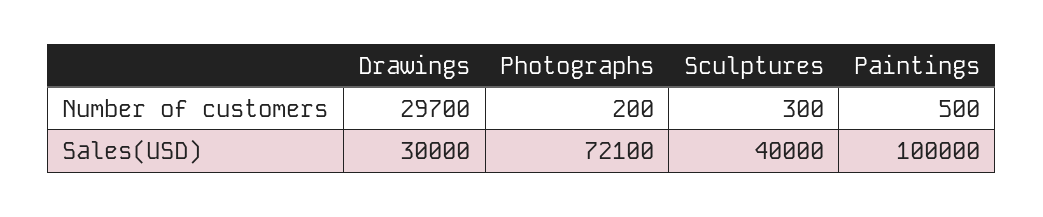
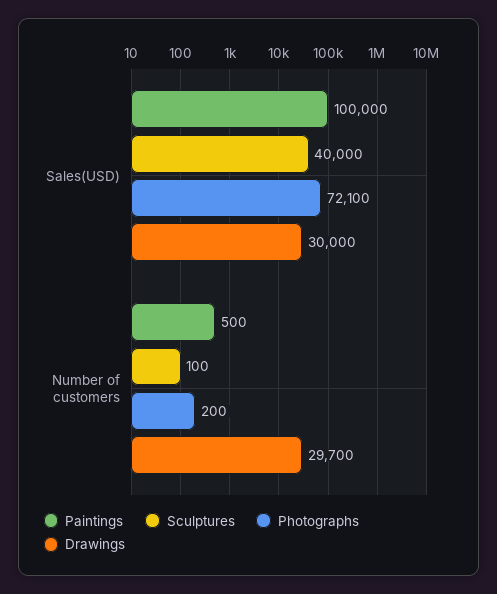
Sculptures, Number of customers: 300 -> 100

